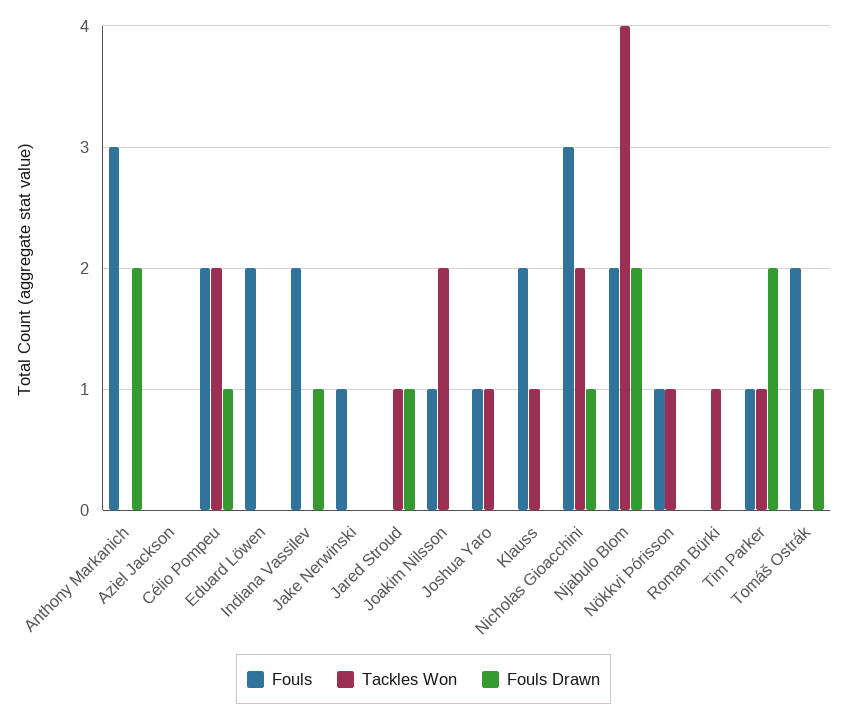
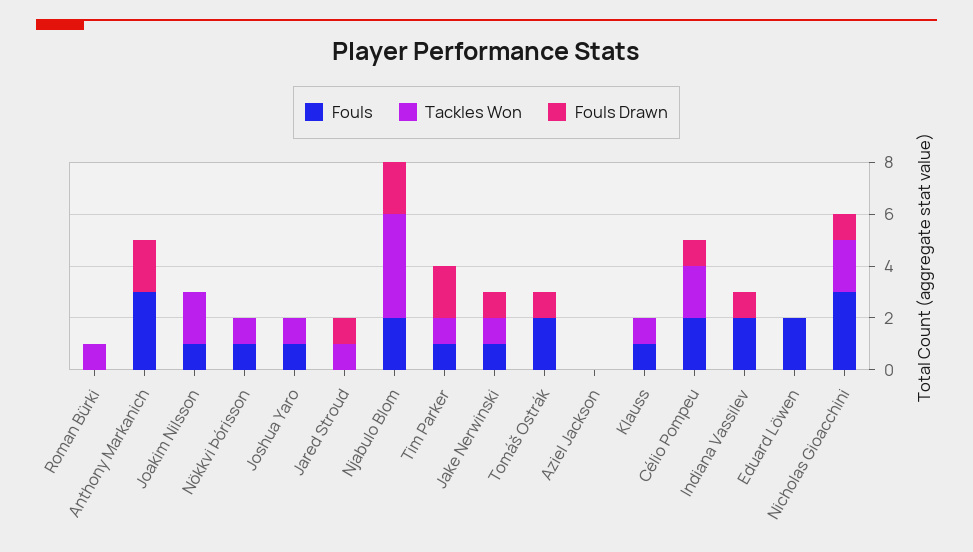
Tackles Won, Jake Nerwinski: 0 -> 1
Fouls Drawn, Jake Nerwinski: 0 -> 1
Fouls, Klauss: 2 -> 1

